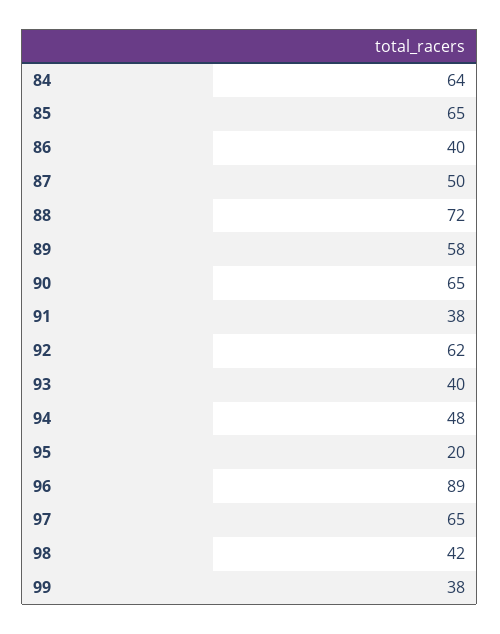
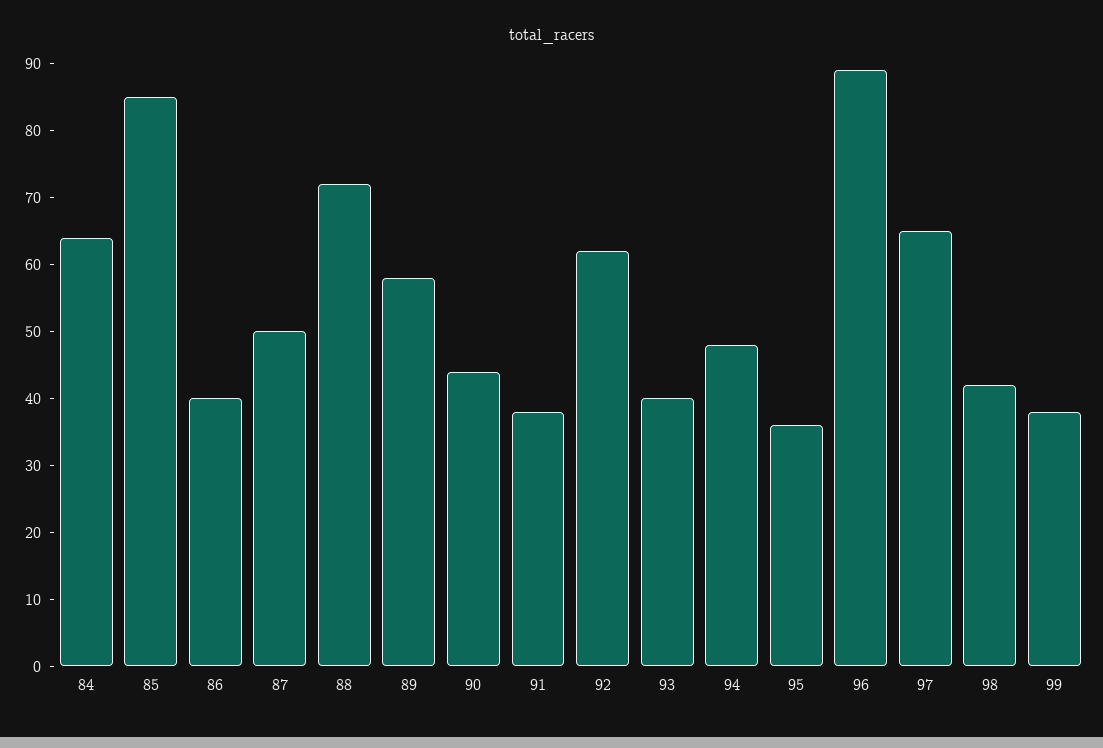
85: 65 -> 85
90: 65 -> 45
95: 20 -> 35

